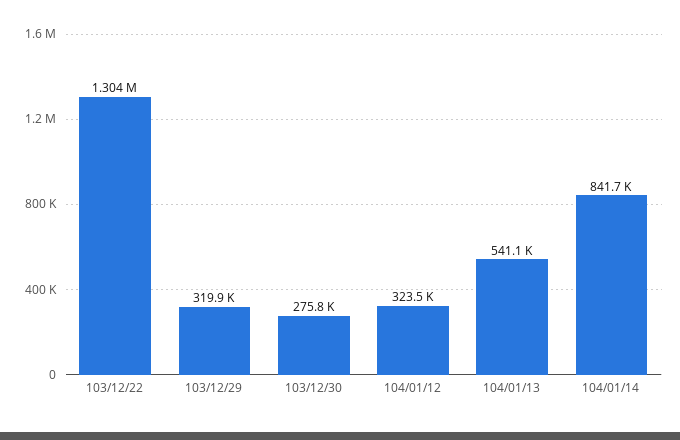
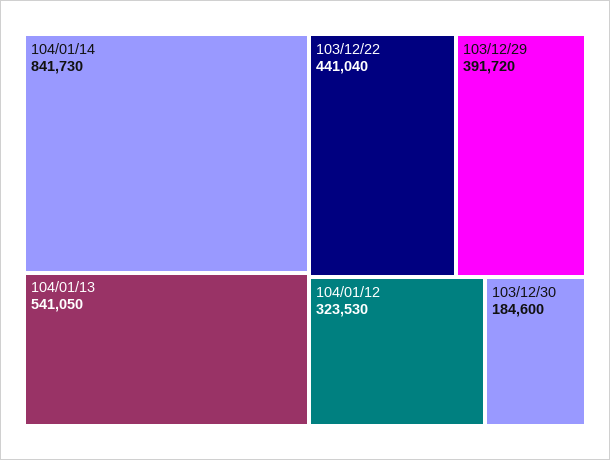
103/12/22: 1304000 -> 441040
103/12/29: 319900 -> 391720
103/12/30: 275800 -> 184600

